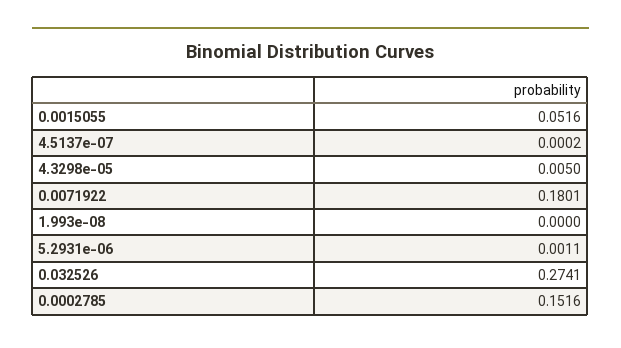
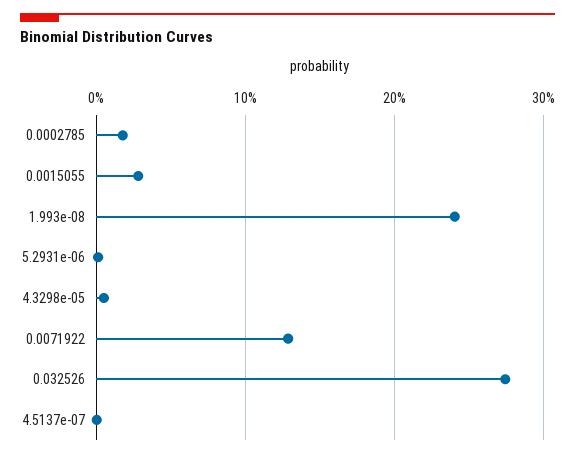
0.0015055: 0.0516 -> 0.03
0.0071922: 0.1801 -> 0.13
1.993e-08: 0 -> 0.24
0.0002785: 0.1516 -> 0.02

